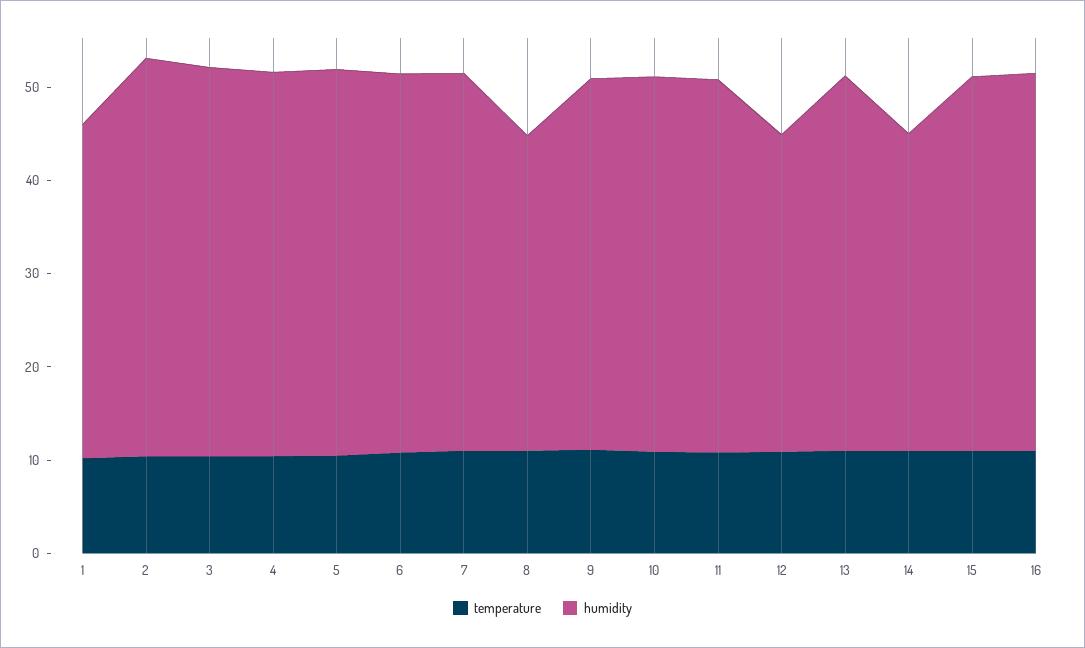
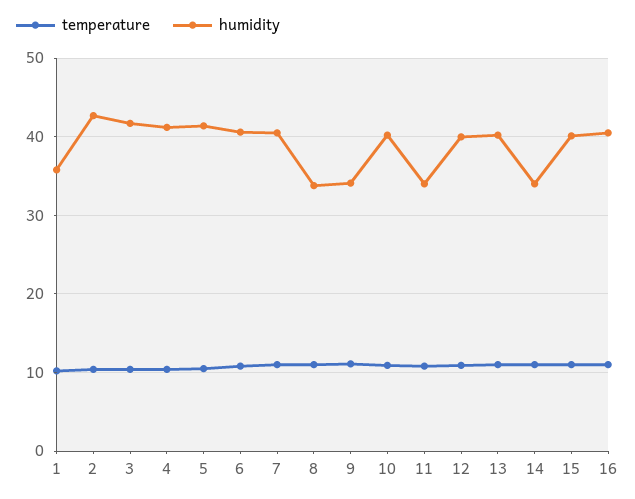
humidity, 9: 40 -> 34
humidity, 11: 40 -> 34
humidity, 12: 34 -> 40

